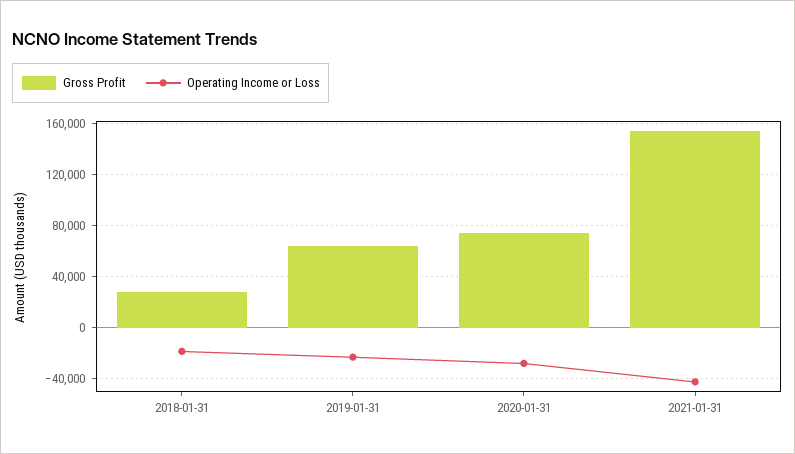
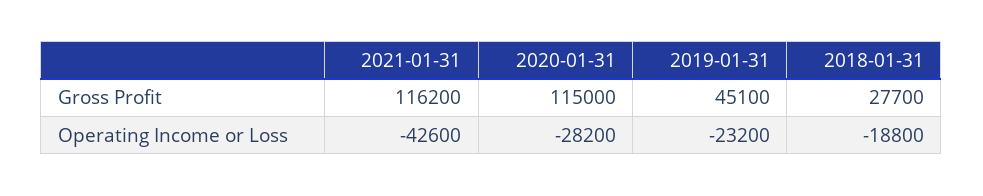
Gross Profit, 2019-01-31: 65000 -> 45100
Gross Profit, 2020-01-31: 75000 -> 115000
Gross Profit, 2021-01-31: 155000 -> 116200

